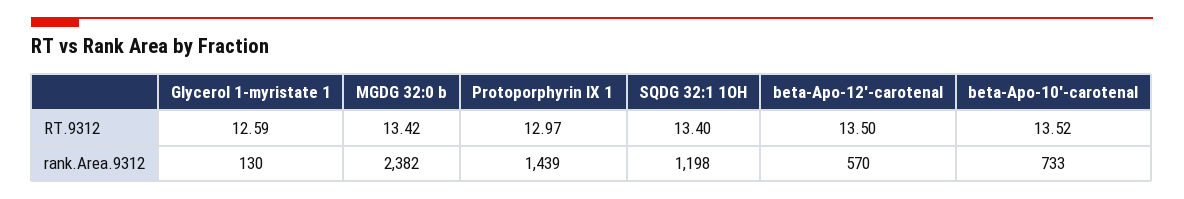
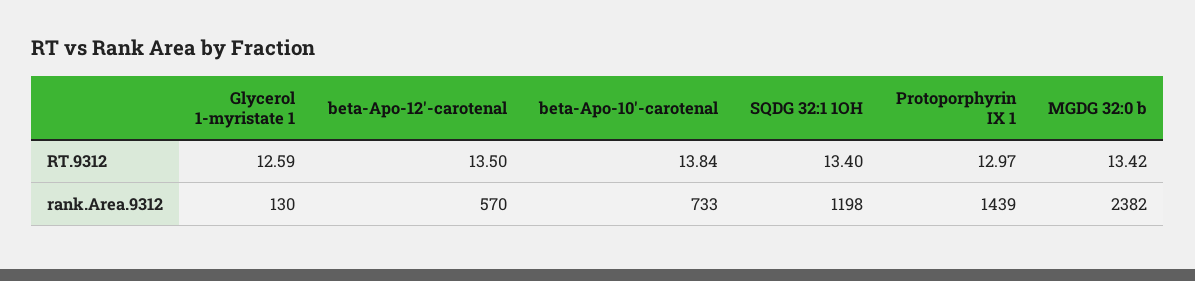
beta-Apo-10'-carotenal, RT.9312: 13.52 -> 13.84

